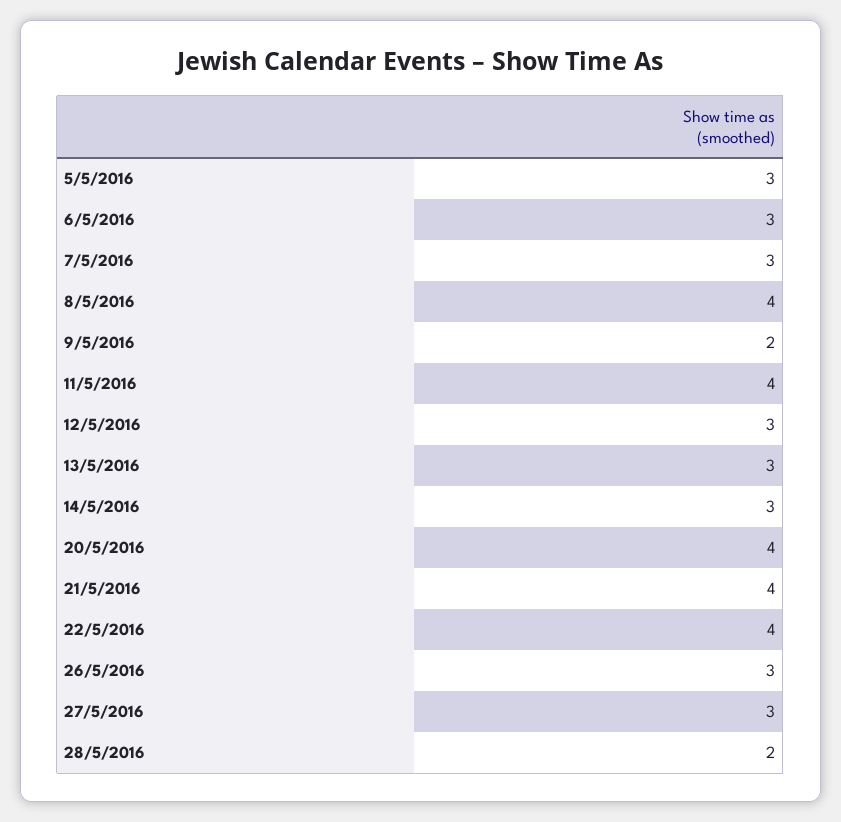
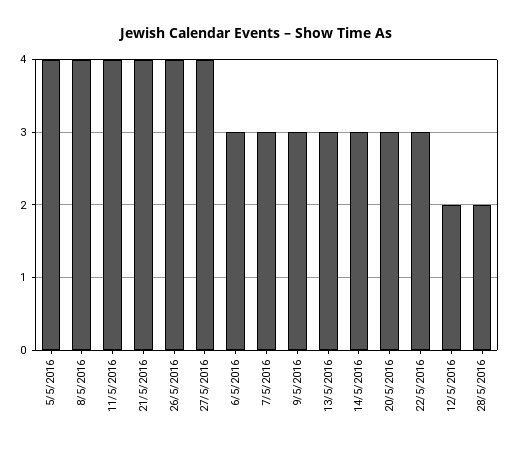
5/5/2016: 3 -> 4
9/5/2016: 2 -> 3
12/5/2016: 3 -> 2
20/5/2016: 4 -> 3
22/5/2016: 4 -> 3
26/5/2016: 3 -> 4
27/5/2016: 3 -> 4

